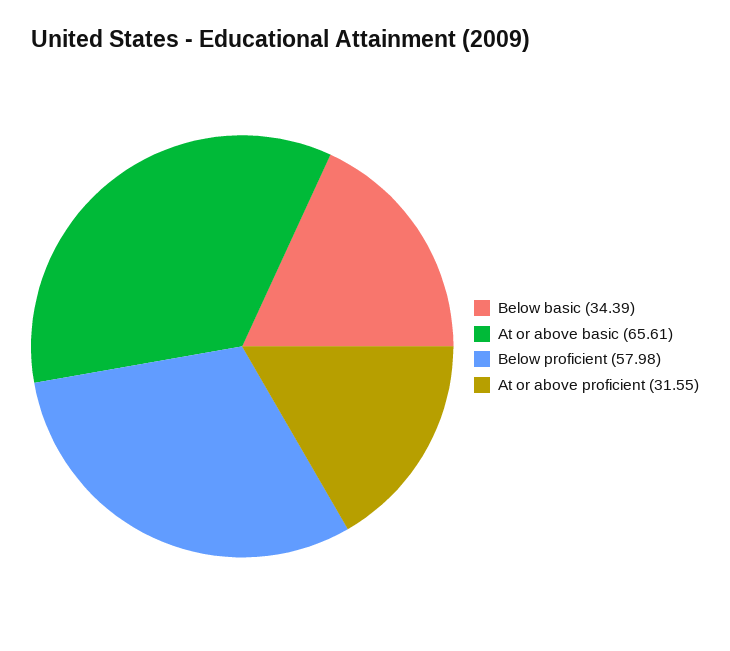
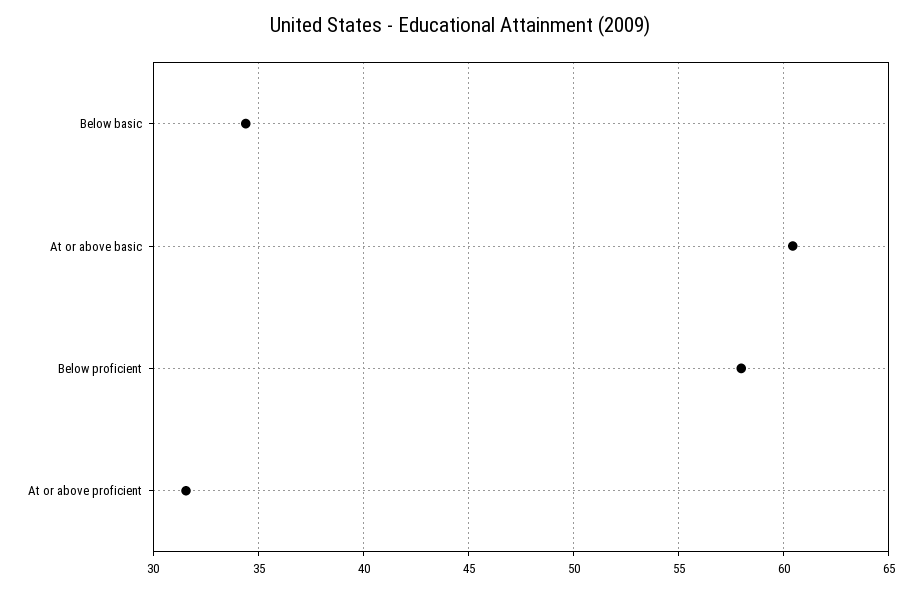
At or above basic: 65.61 -> 60.5

